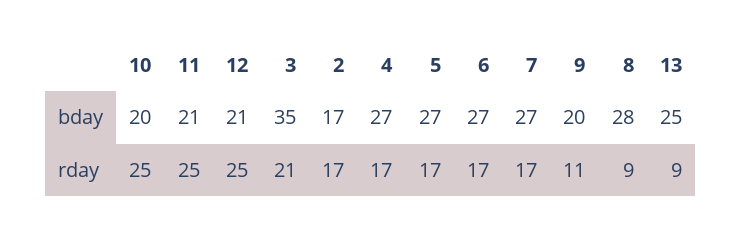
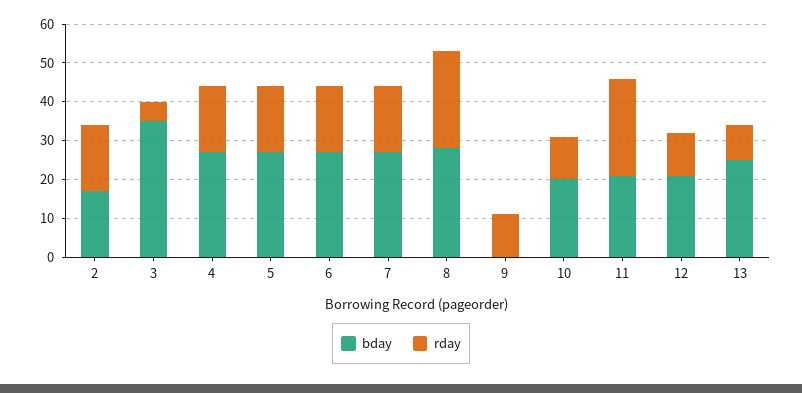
bday, 9: 20 -> 0
rday, 10: 25 -> 10
rday, 12: 25 -> 10
rday, 3: 21 -> 5
rday, 8: 9 -> 25

